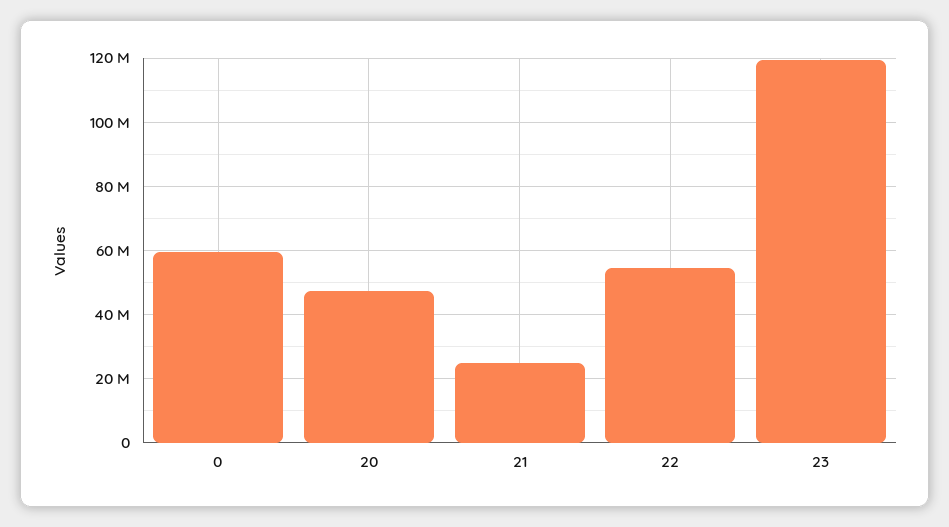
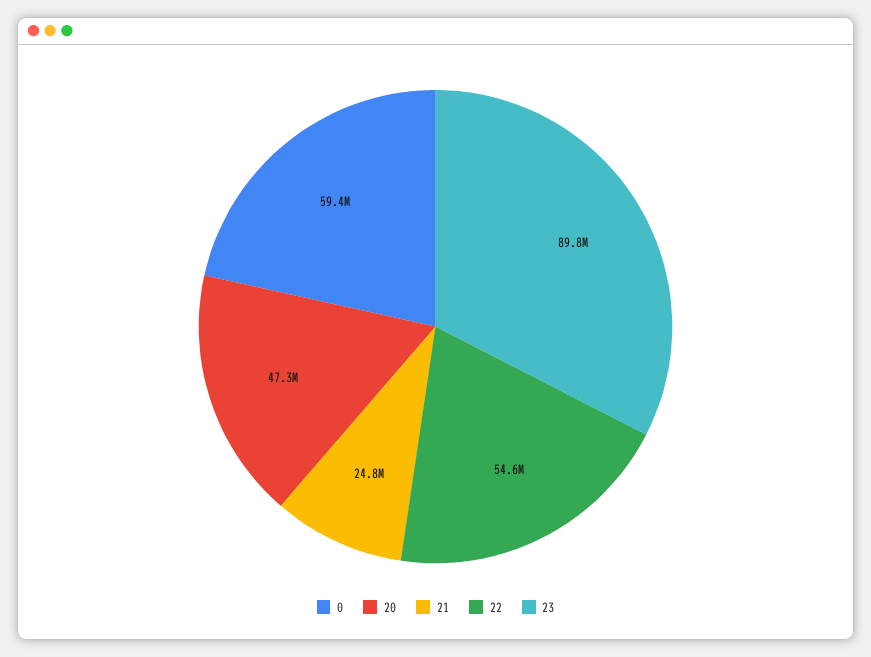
23: 120000000 -> 89800000

